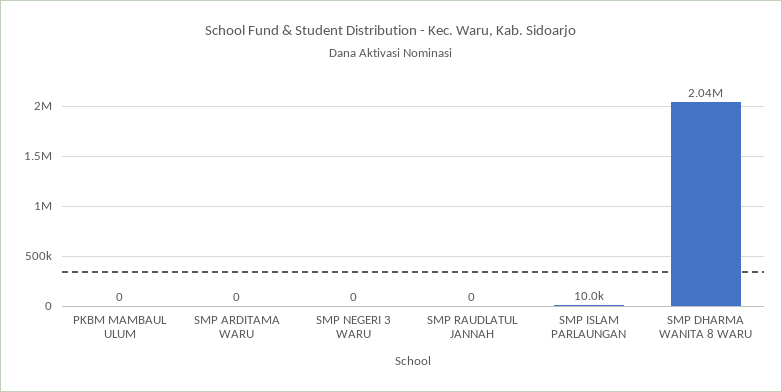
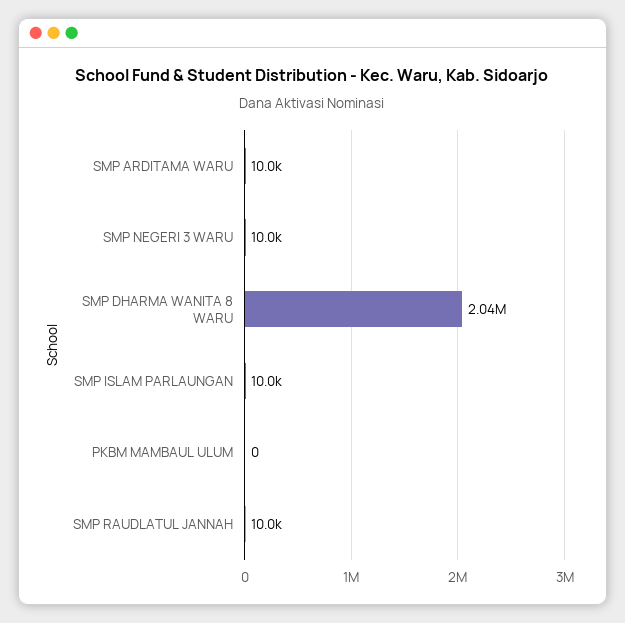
SMP ARDITAMA WARU: 0 -> 10000
SMP NEGERI 3 WARU: 0 -> 10000
SMP RAUDLATUL JANNAH: 0 -> 10000

